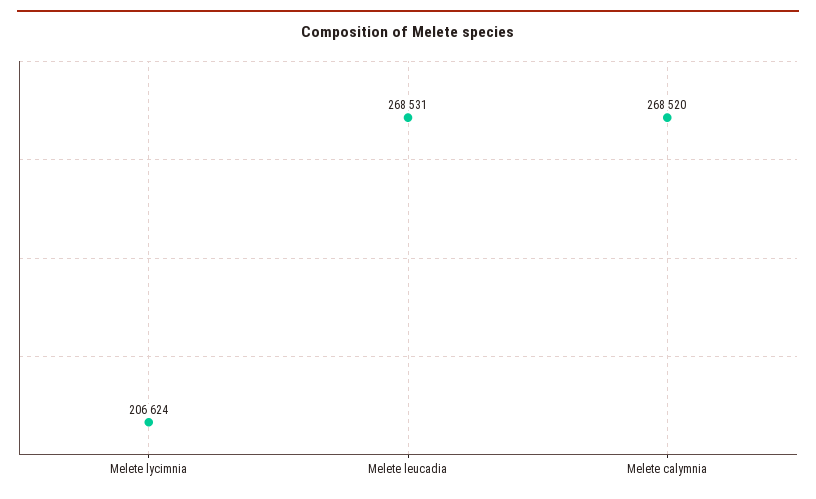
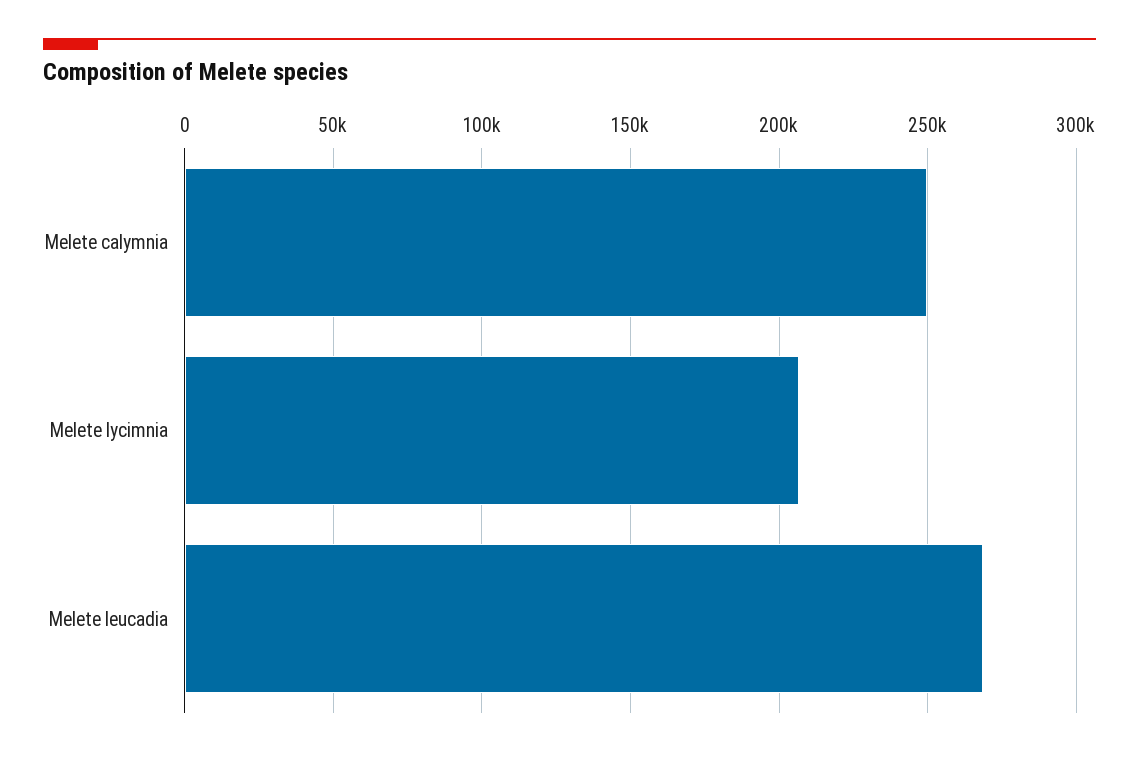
Melete calymnia: 268520 -> 250000

